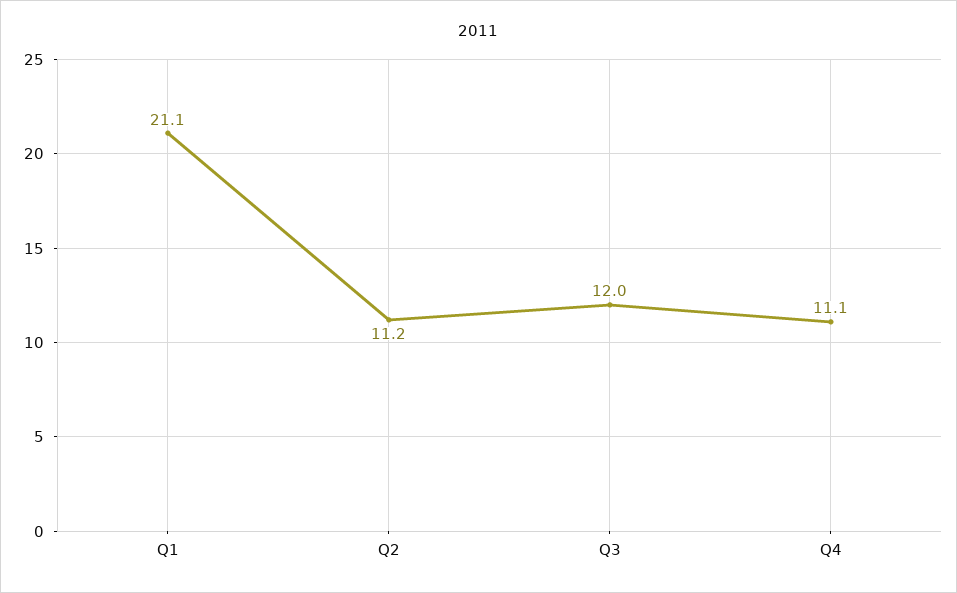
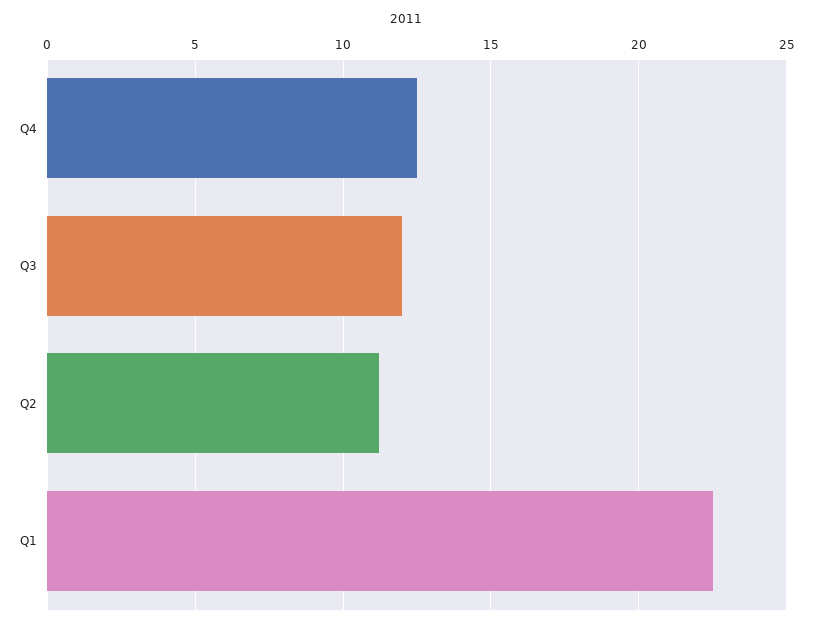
Q1: 21.1 -> 22.5
Q4: 11.1 -> 12.5

